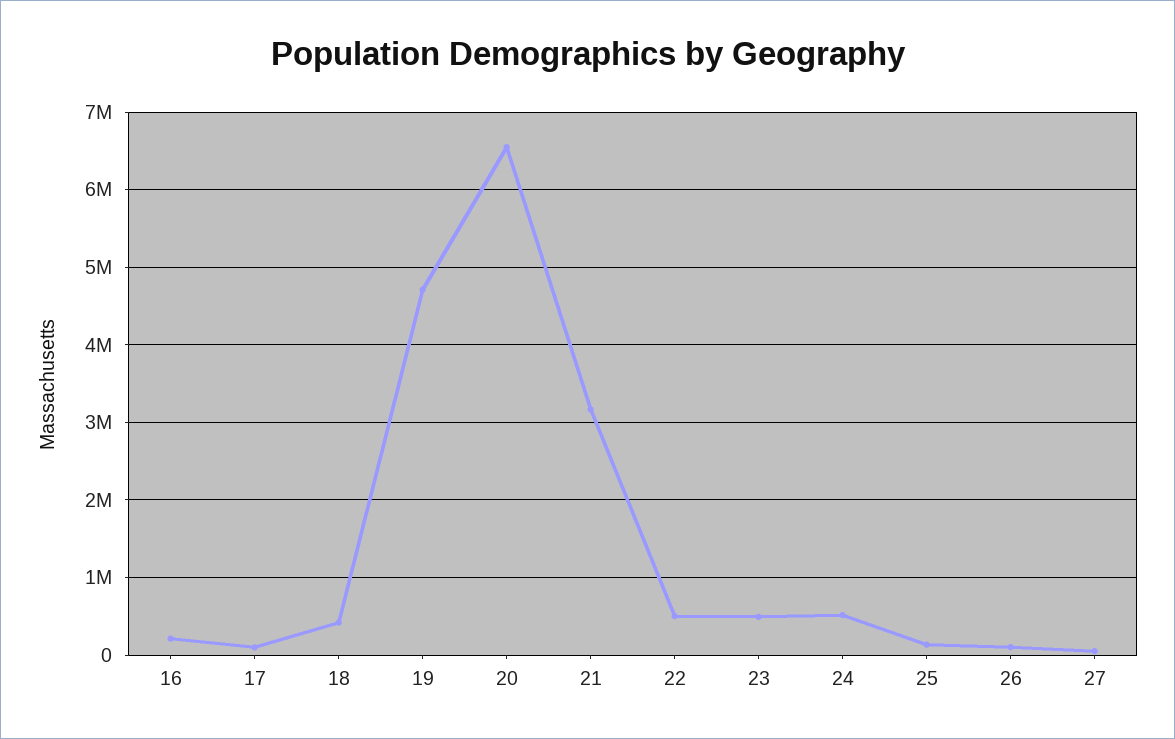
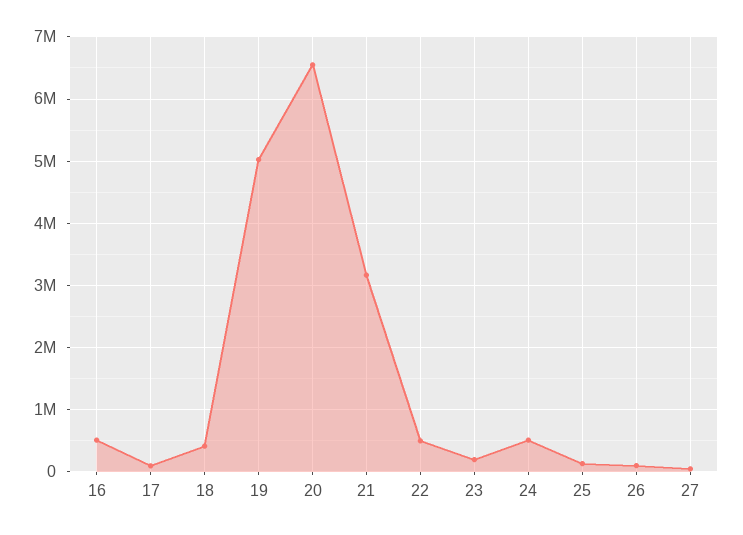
16: 200000 -> 500000
19: 4700000 -> 5000000
23: 500000 -> 200000

